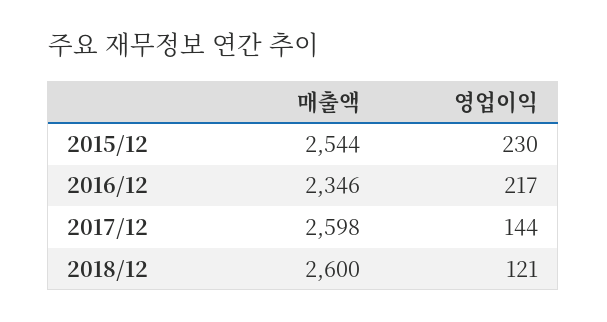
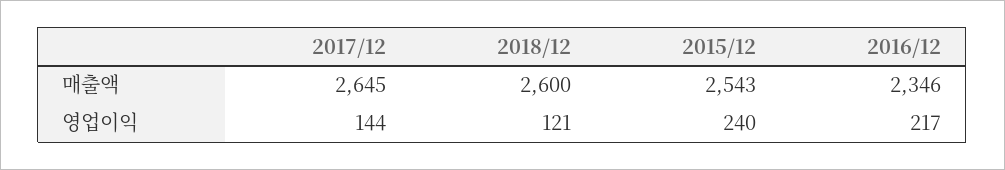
매출액, 2015/12: 2544 -> 2543
영업이익, 2015/12: 230 -> 240
매출액, 2017/12: 2598 -> 2645

